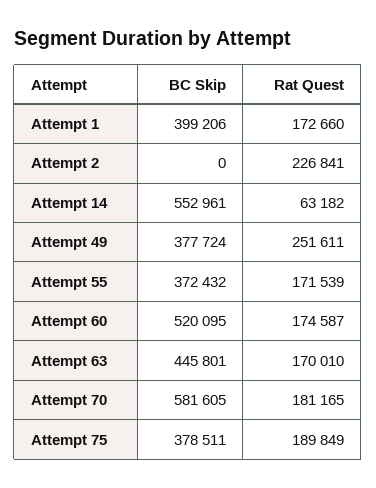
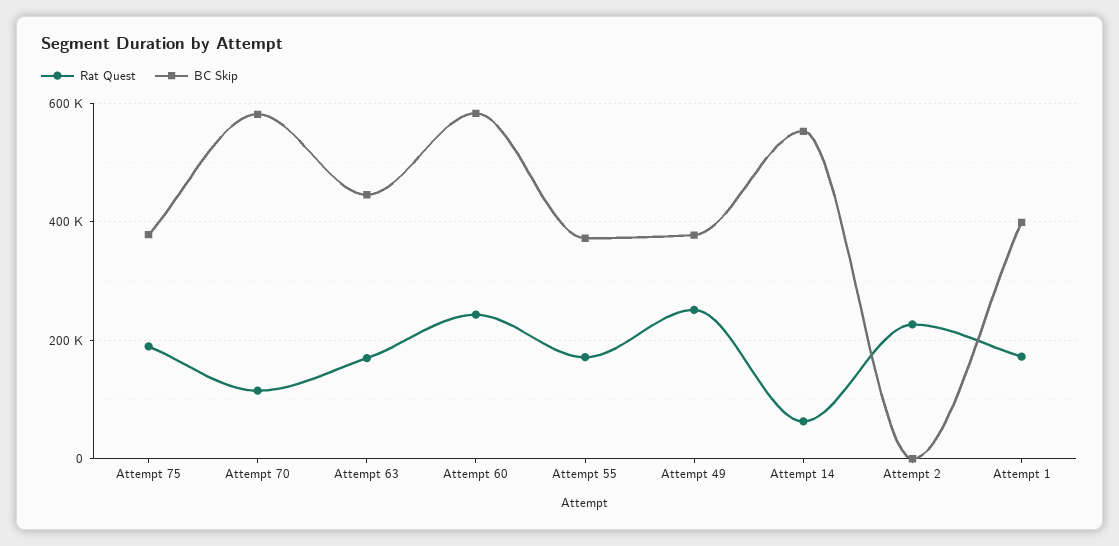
BC Skip, Attempt 60: 520095 -> 580000
Rat Quest, Attempt 60: 174587 -> 240000
Rat Quest, Attempt 70: 181165 -> 120000

